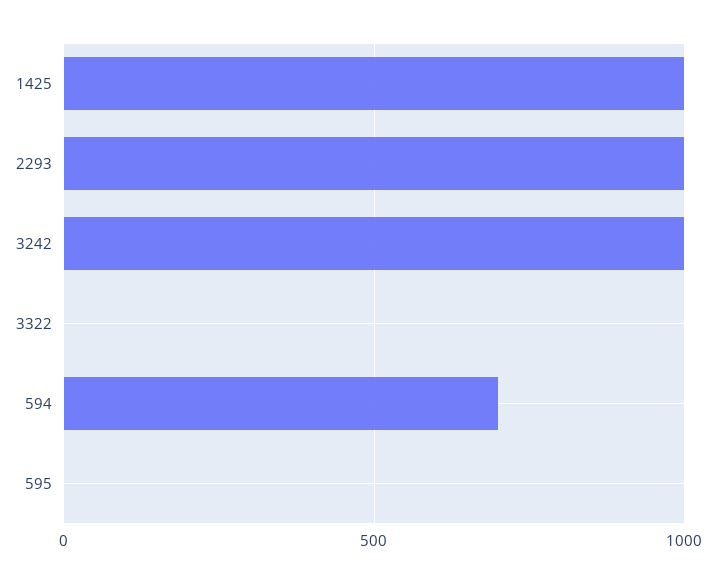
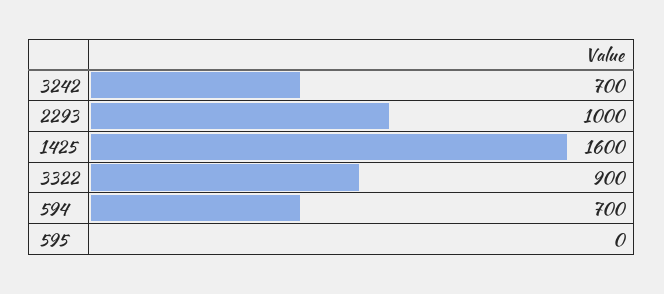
1425: 1000 -> 1600
3242: 1000 -> 700
3322: 0 -> 900

